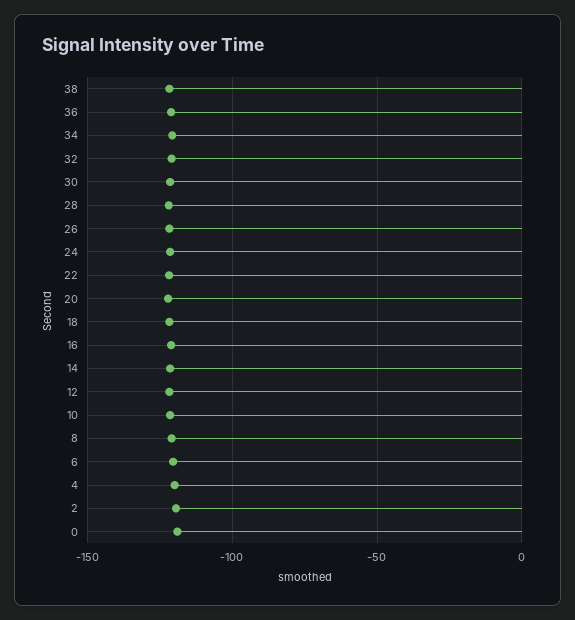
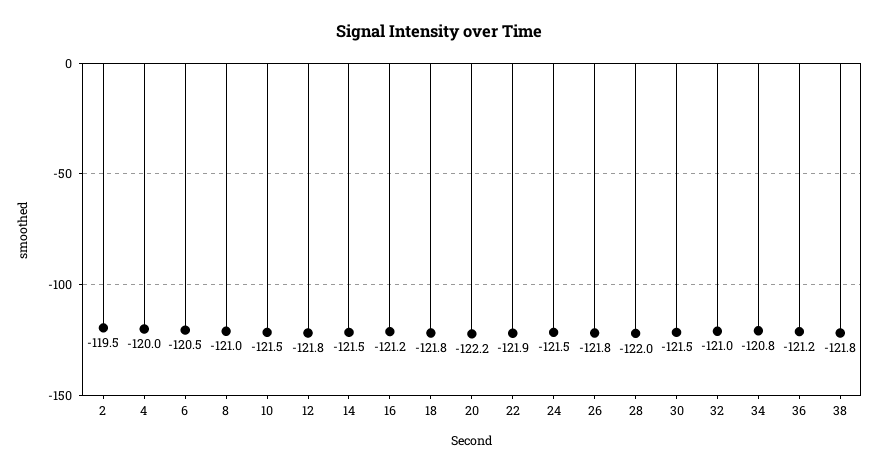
0: -120 -> none

